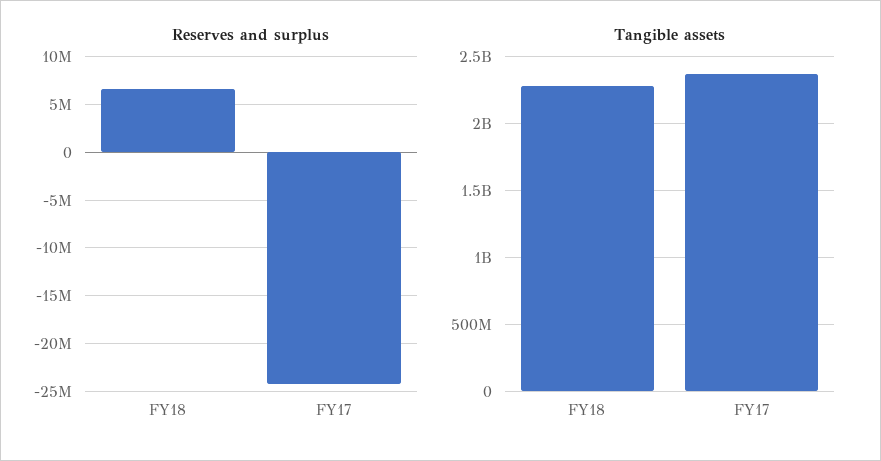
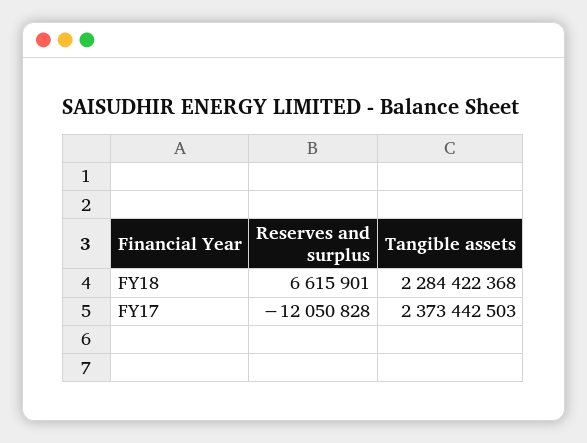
Reserves and surplus, FY17: -24000000 -> -12050828

